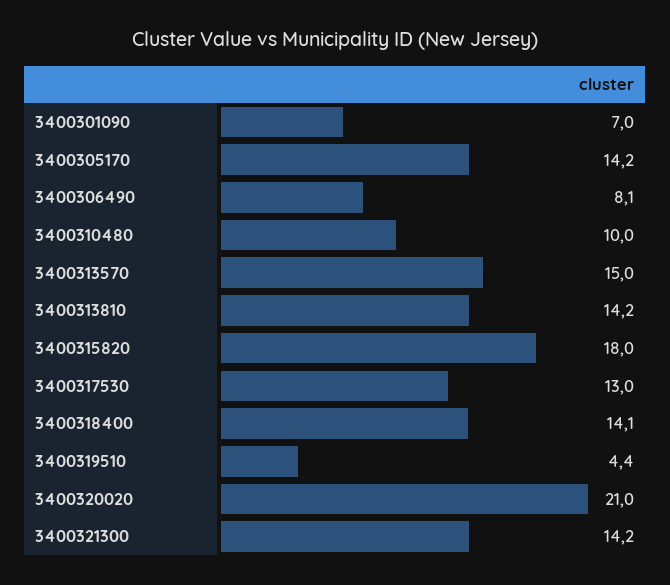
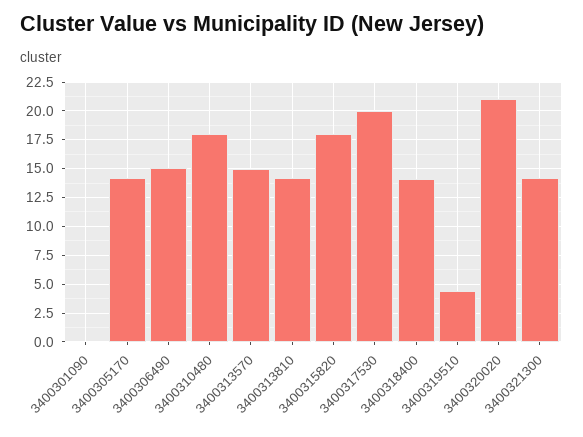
3400301090: 7 -> 0
3400306490: 8.1 -> 15
3400310480: 10 -> 17.5
3400317530: 13 -> 20

